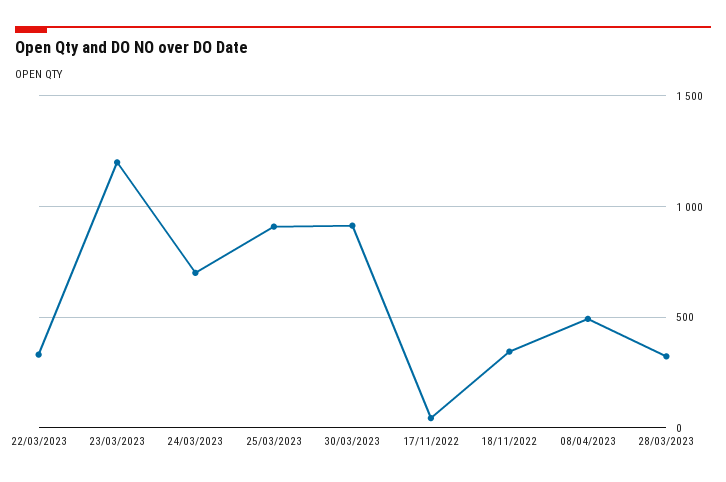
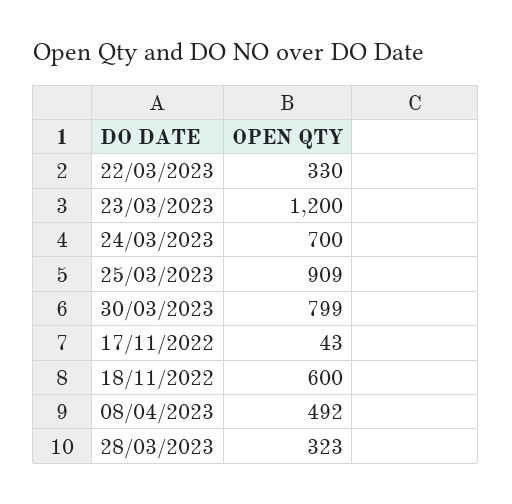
30/03/2023: 900 -> 799
18/11/2022: 350 -> 600

